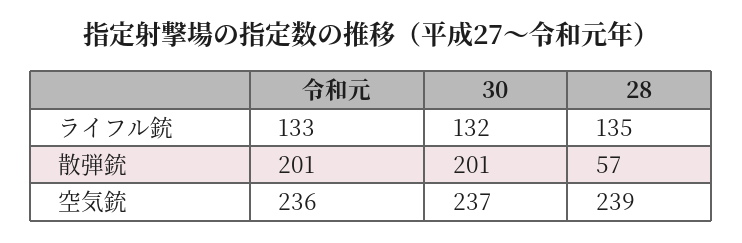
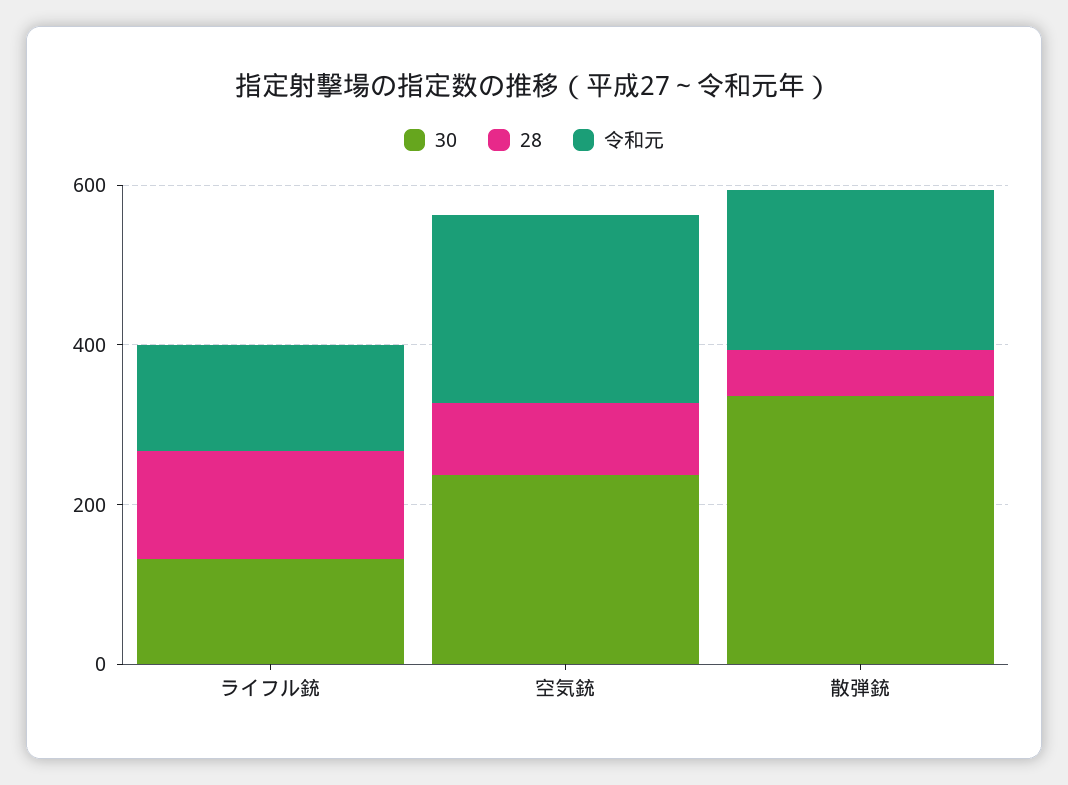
30, 散弾銃: 201 -> 350
28, 空気銃: 239 -> 100

